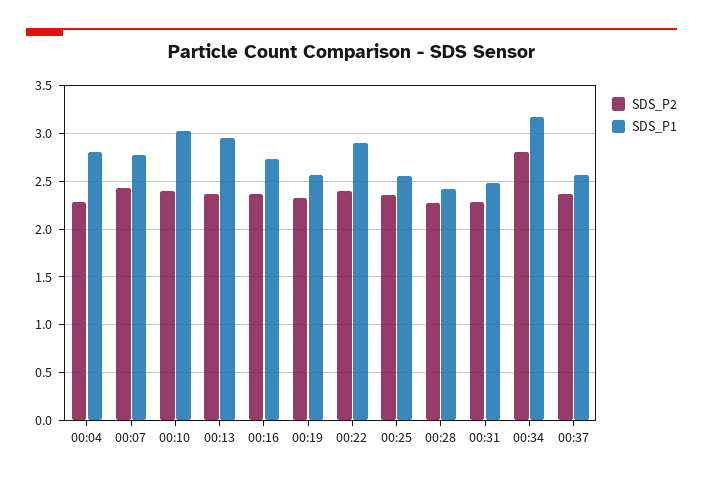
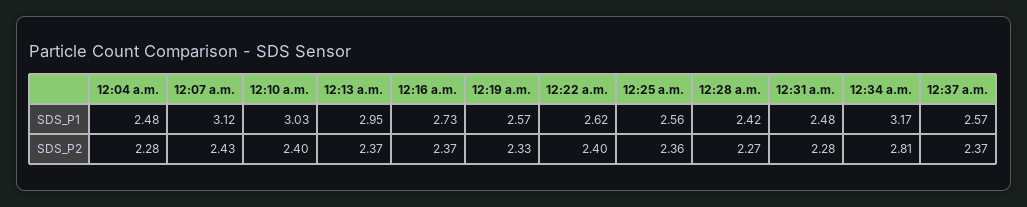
SDS_P1, 00:04: 2.8 -> 2.48
SDS_P1, 00:07: 2.8 -> 3.12
SDS_P1, 00:22: 2.9 -> 2.62

